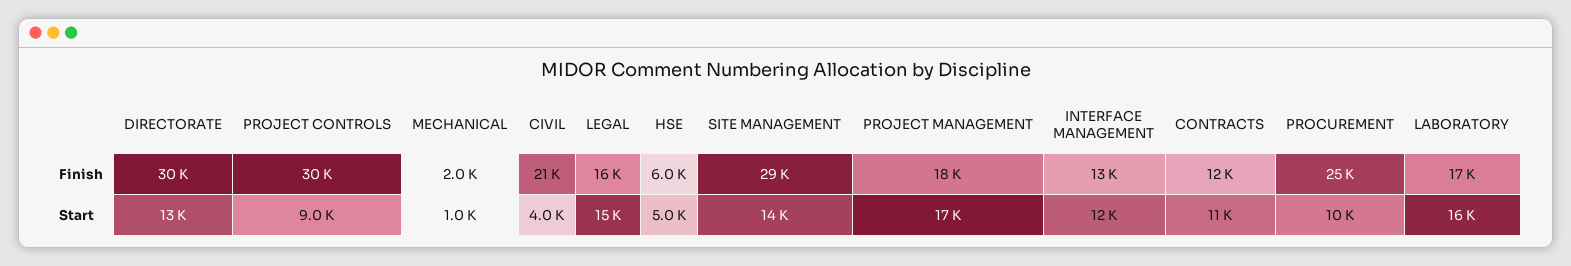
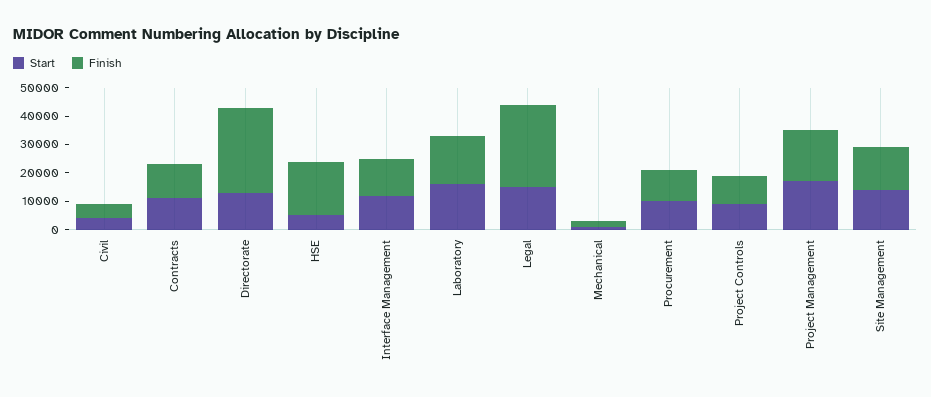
Finish, PROJECT CONTROLS: 30000 -> 10000
Finish, CIVIL: 21000 -> 5000
Finish, LEGAL: 16000 -> 30000
Finish, HSE: 6000 -> 20000
Finish, SITE MANAGEMENT: 29000 -> 15000
Finish, PROCUREMENT: 25000 -> 10000

